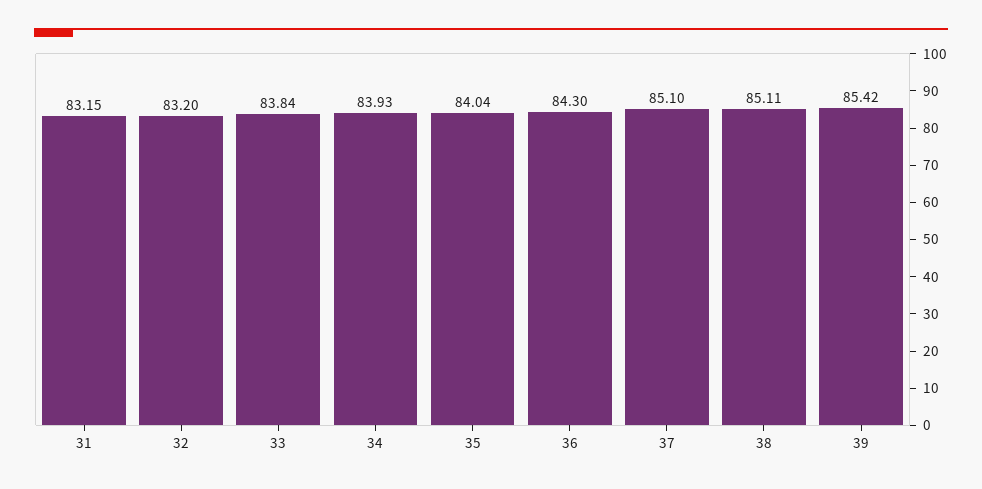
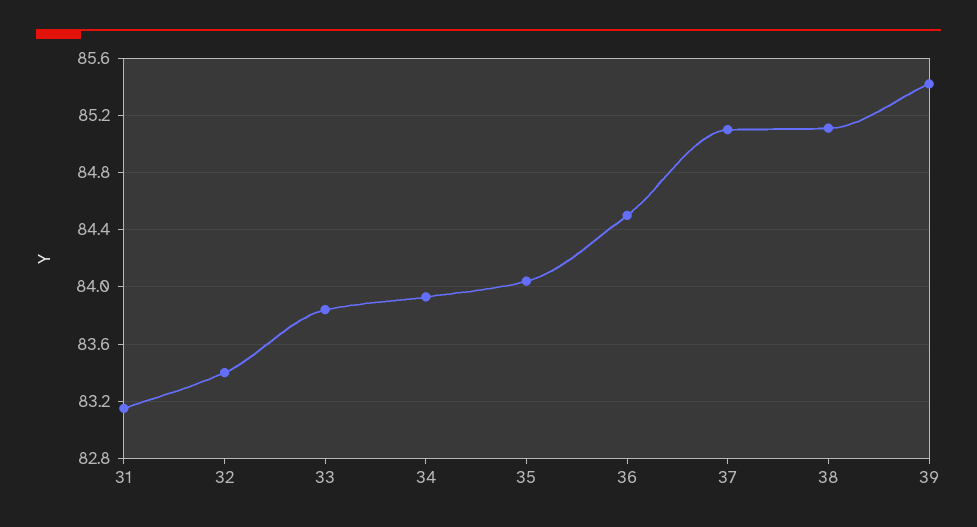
32: 83.2 -> 83.4
36: 84.3 -> 84.5

